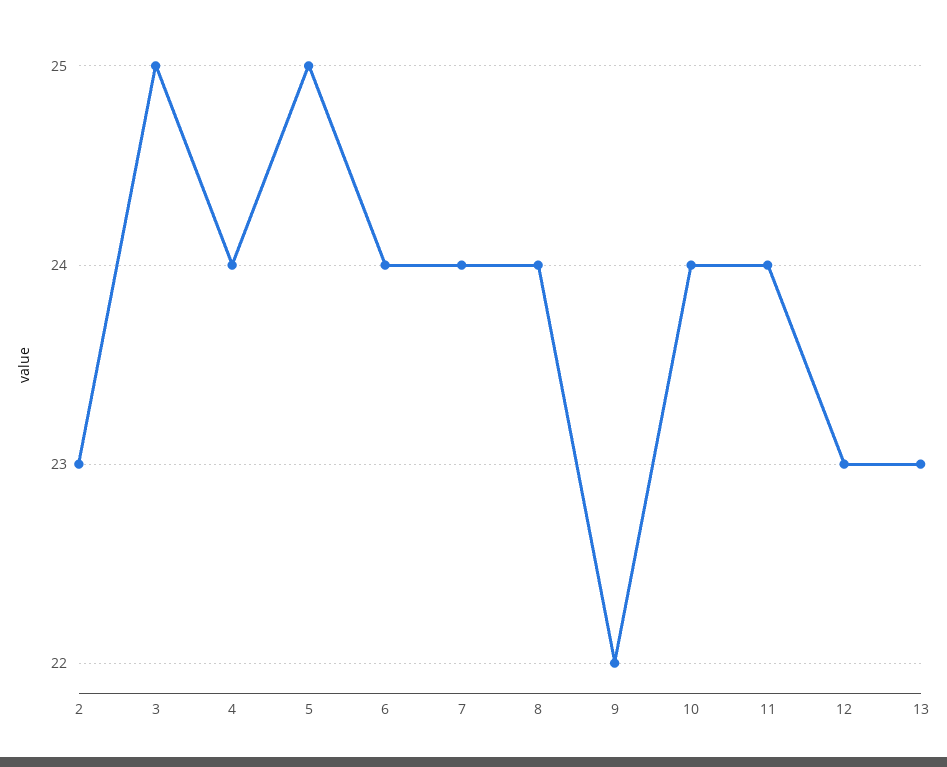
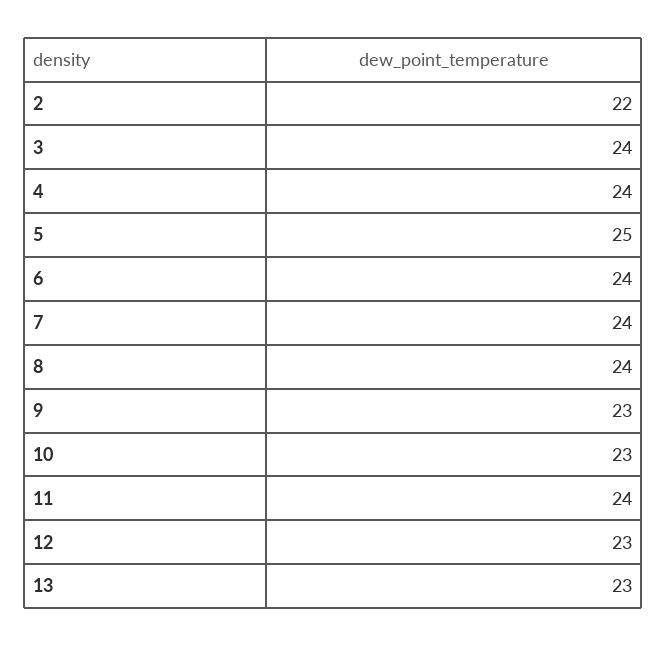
2: 23 -> 22
3: 25 -> 24
9: 22 -> 23
10: 24 -> 23

